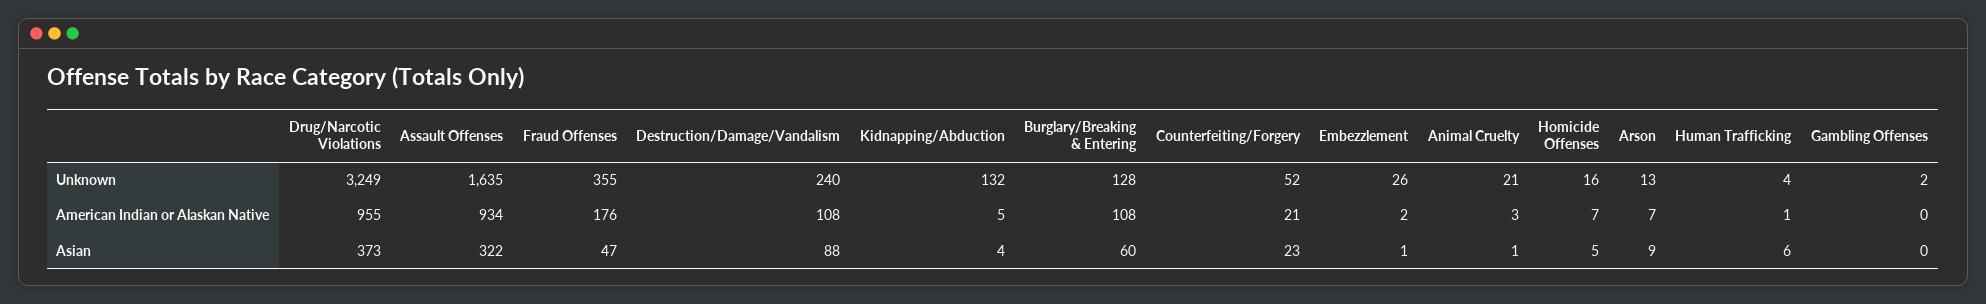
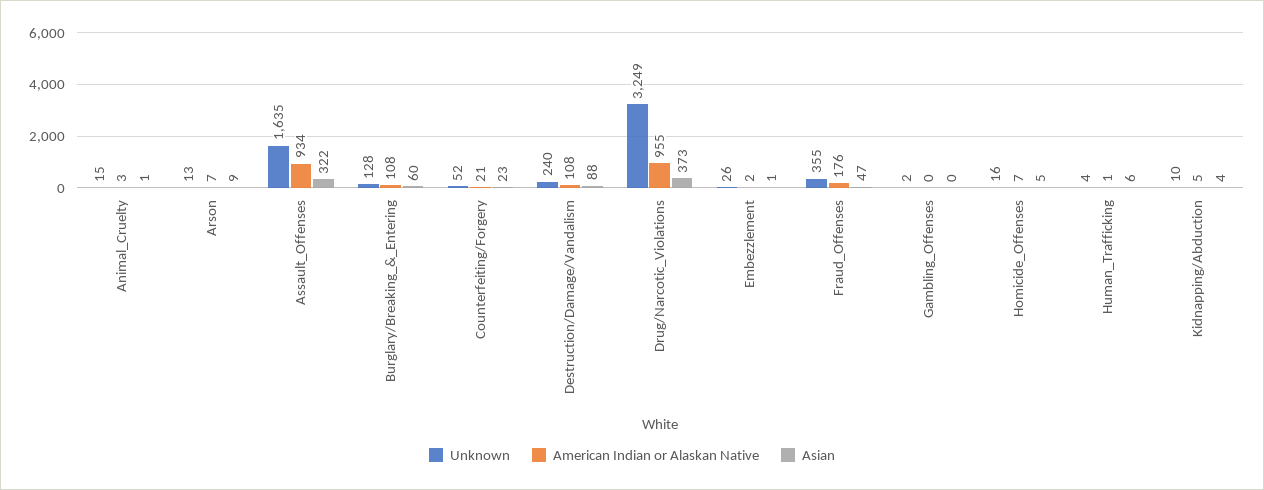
Unknown, Kidnapping/Abduction: 132 -> 10
Unknown, Animal Cruelty: 21 -> 15

